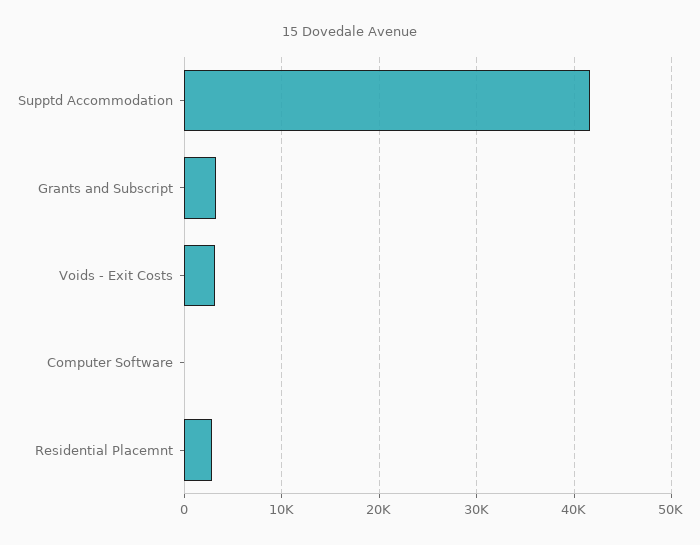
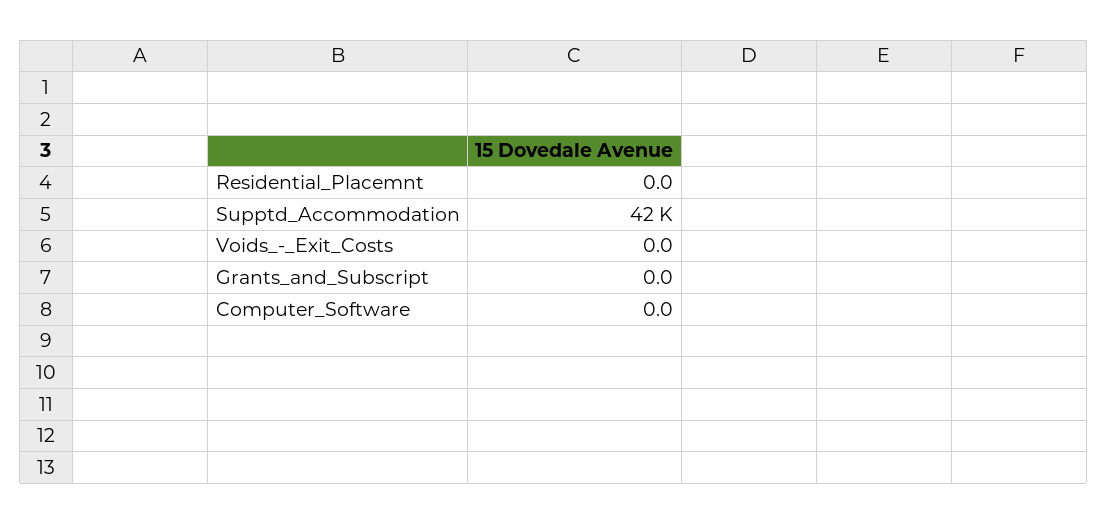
Grants and Subscript: 3000 -> 0
Voids - Exit Costs: 3000 -> 0
Residential Placemnt: 3000 -> 0

